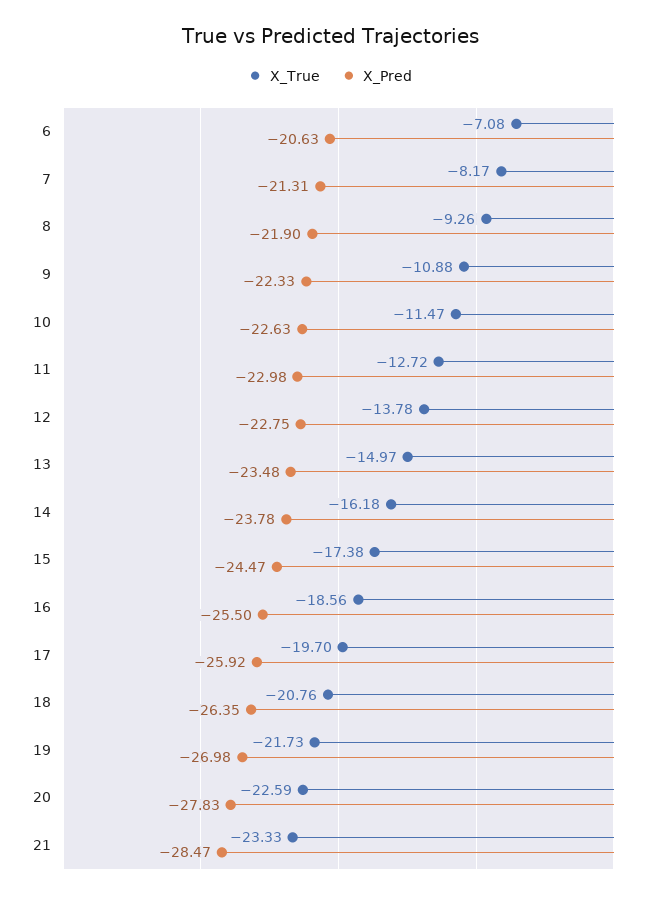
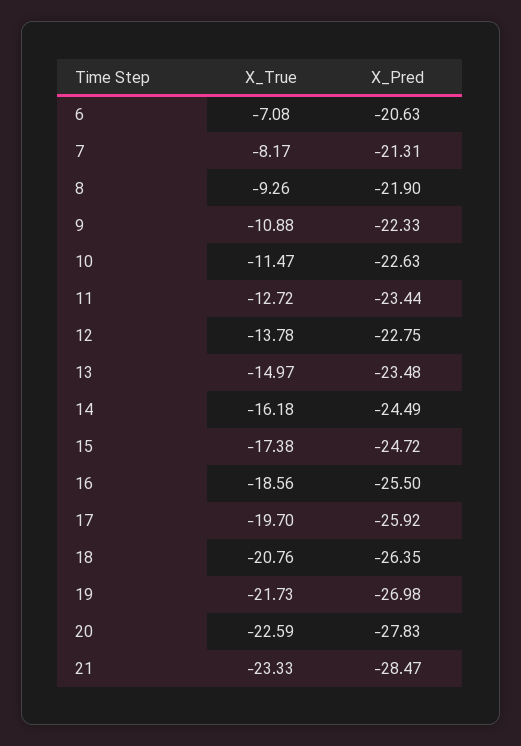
X_Pred, 11: -22.98 -> -23.44
X_Pred, 14: -23.78 -> -24.49
X_Pred, 15: -24.47 -> -24.72

